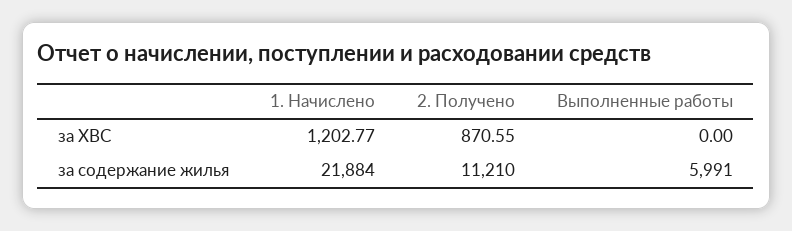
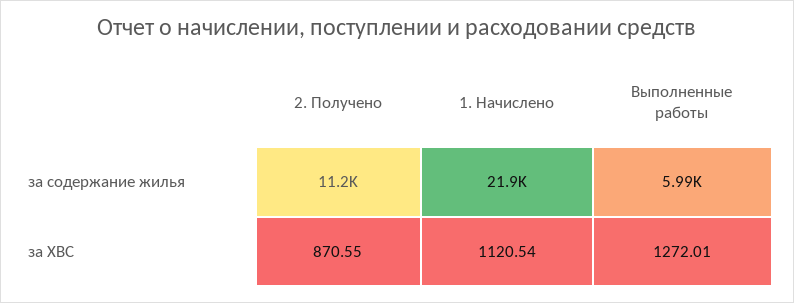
1. Начислено, за ХВС: 1202.77 -> 1120.54
Выполненные работы, за ХВС: 0 -> 1272.01

